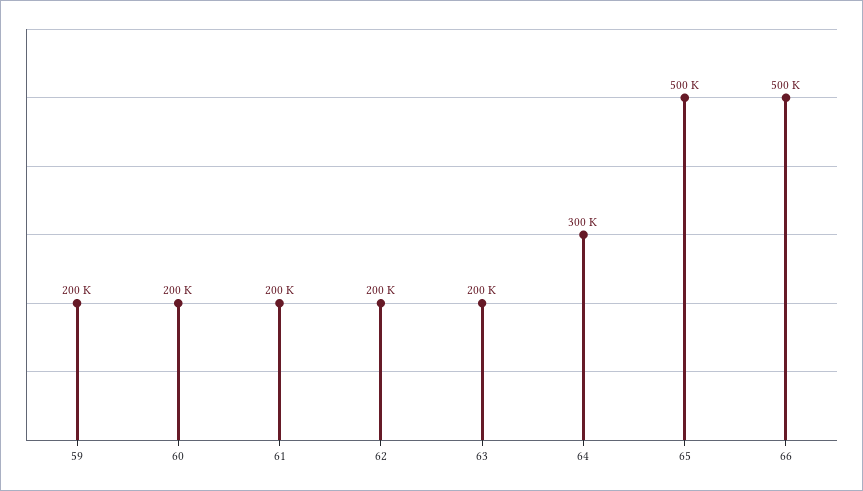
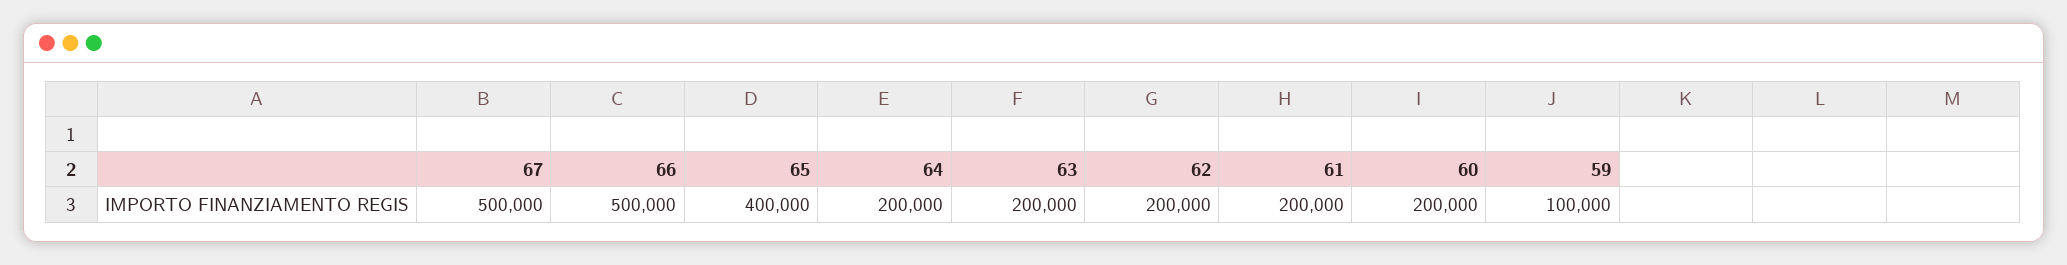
59: 200000 -> 100000
64: 300000 -> 200000
65: 500000 -> 400000
67: none -> 500000

